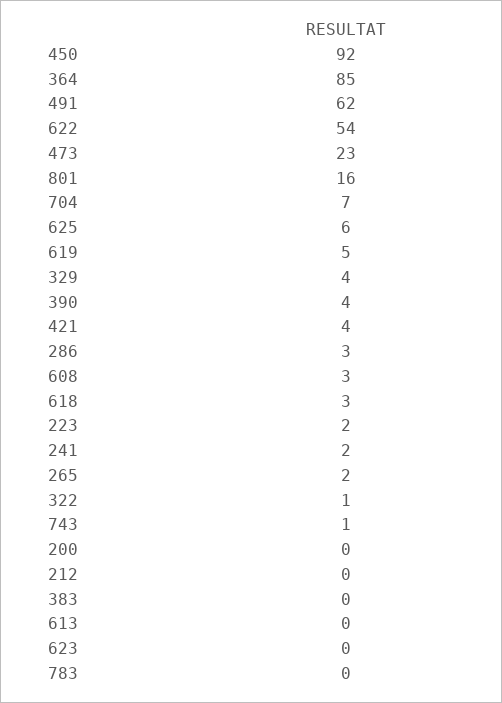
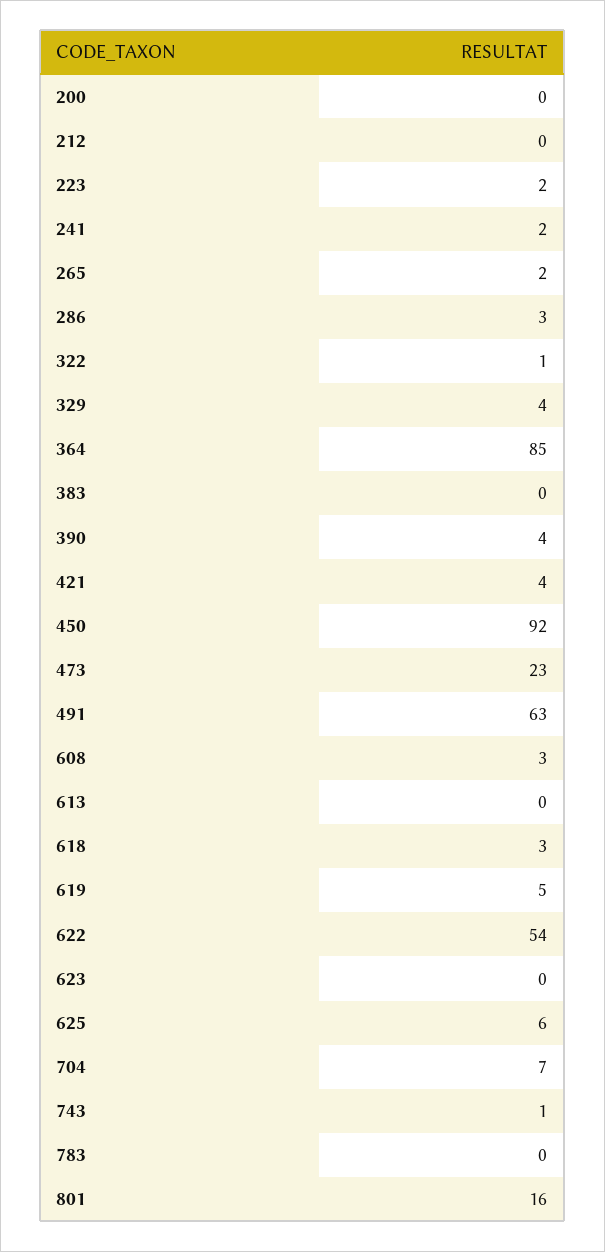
491: 62 -> 63

